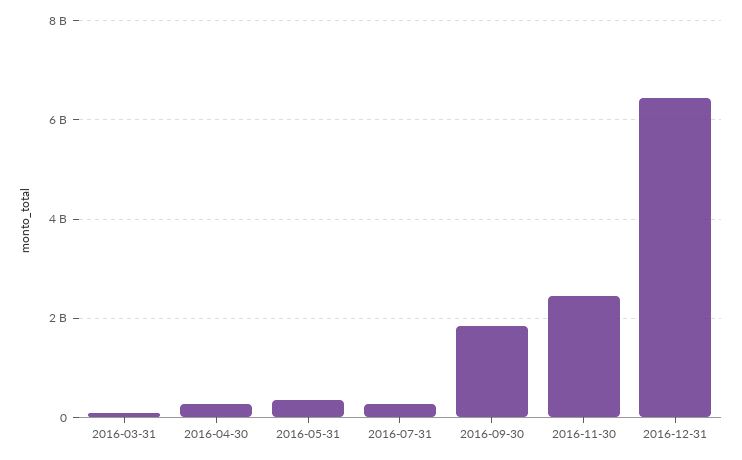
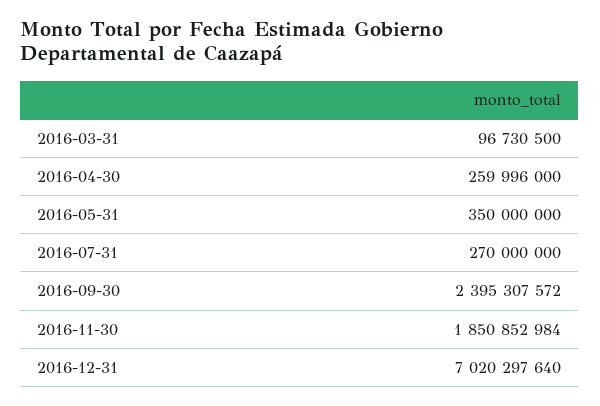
2016-09-30: 1800000000 -> 2395307572
2016-11-30: 2400000000 -> 1850852984
2016-12-31: 6400000000 -> 7020297640

